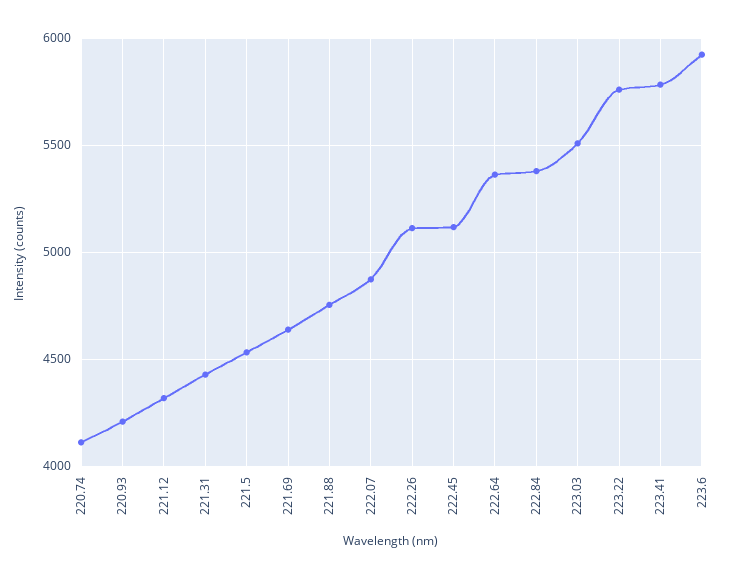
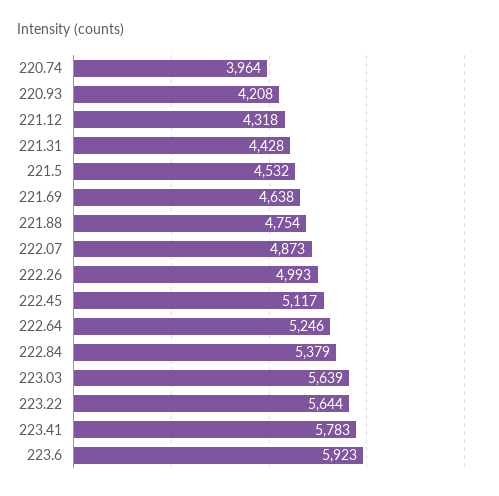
220.74: 4100 -> 3964
222.26: 5100 -> 4993
222.64: 5350 -> 5246
223.03: 5500 -> 5639
223.22: 5750 -> 5644

